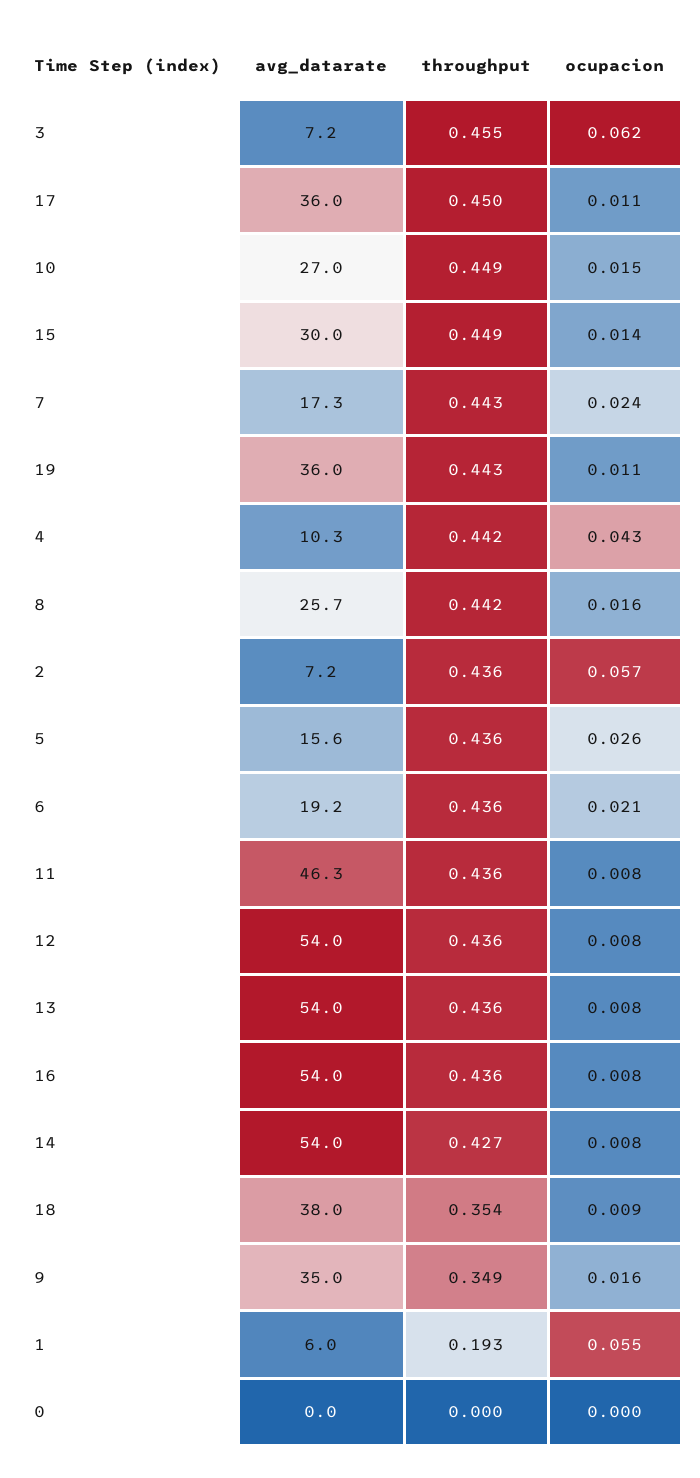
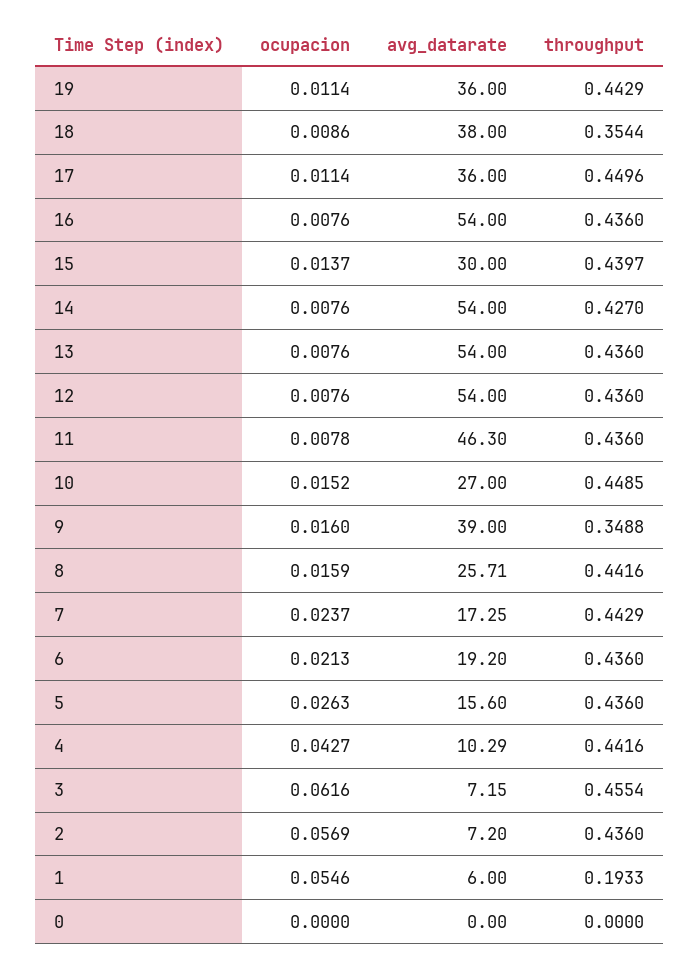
throughput, 15: 0.449 -> 0.4397
avg_datarate, 9: 35 -> 39

